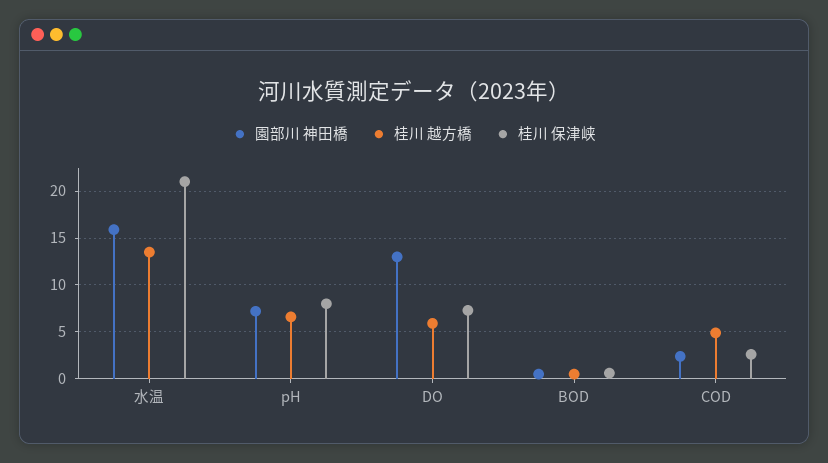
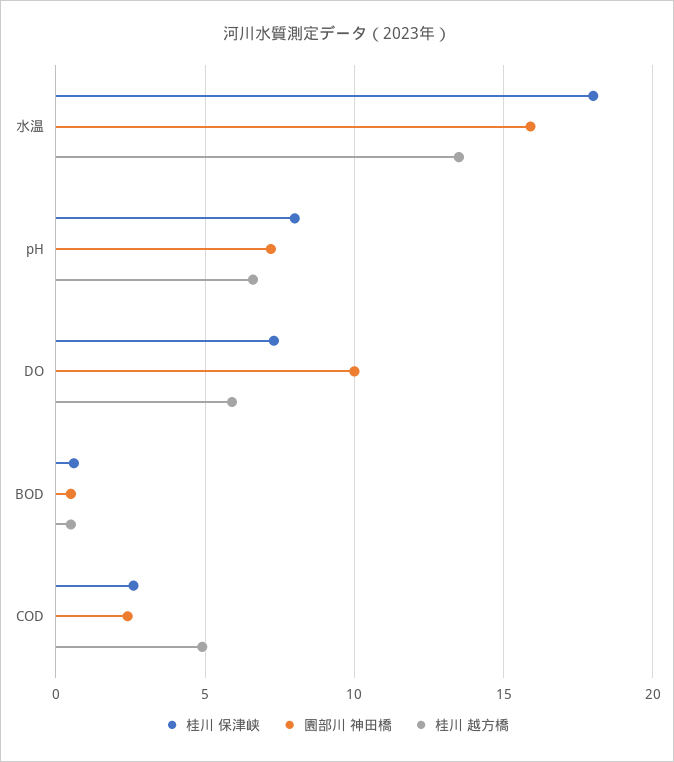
桂川 保津峡, 水温: 21 -> 18
園部川 神田橋, DO: 13 -> 10

